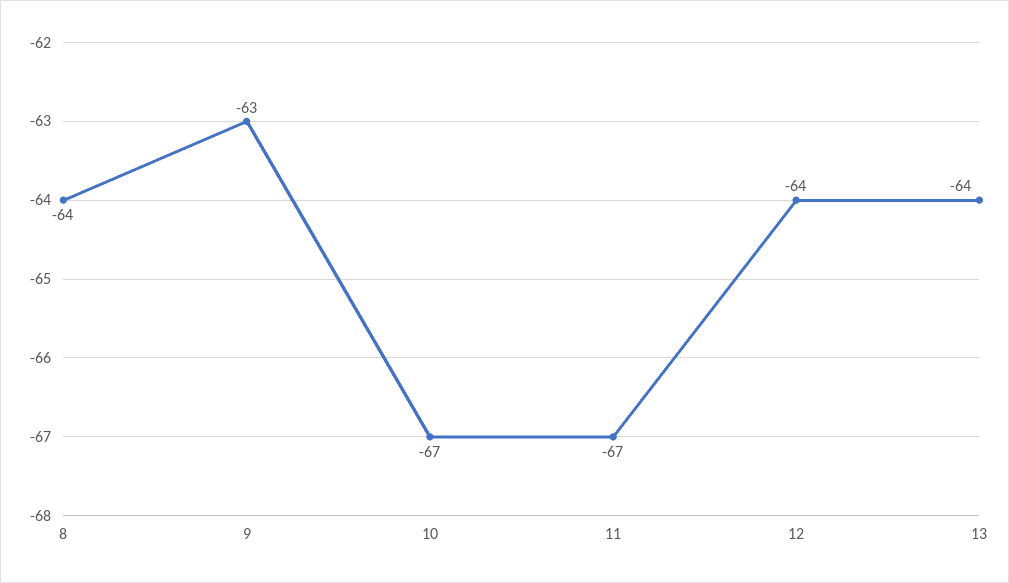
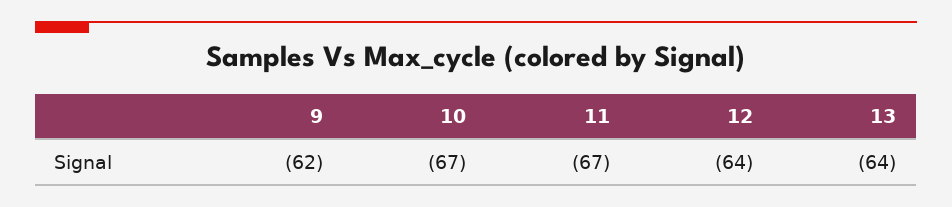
8: -64 -> none
9: -63 -> -62

